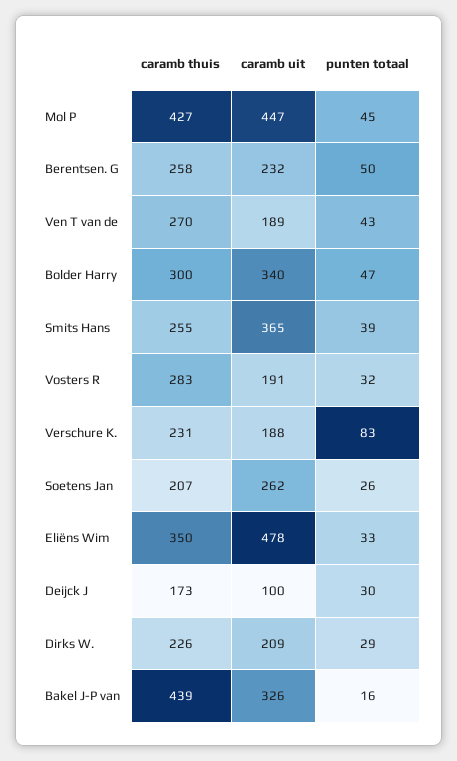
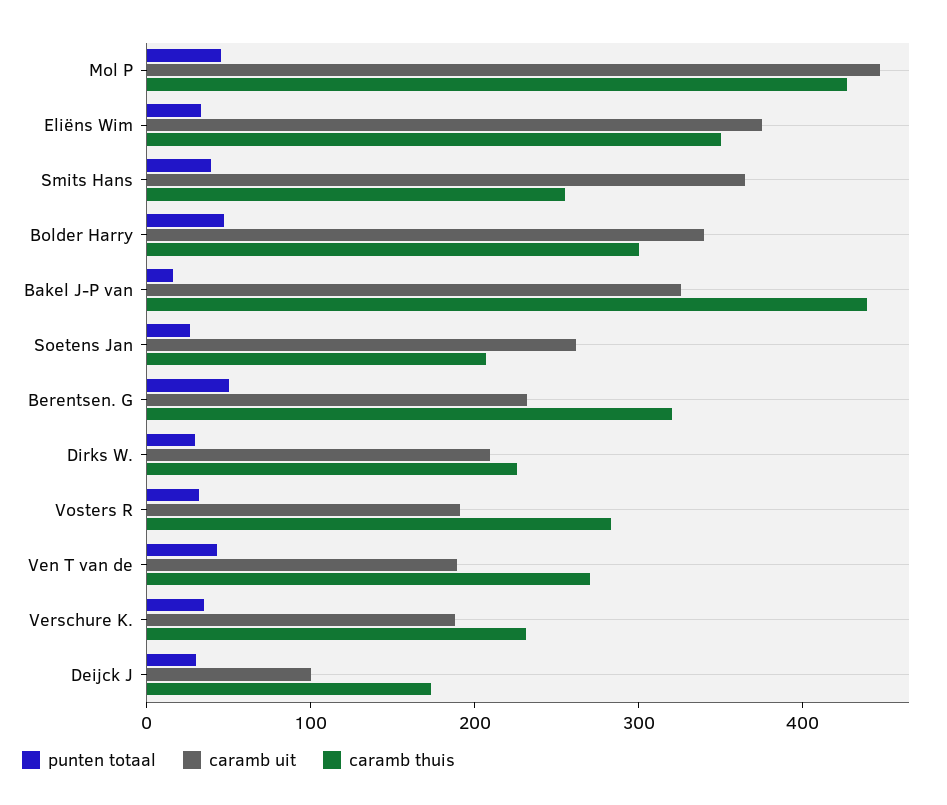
caramb thuis, Berentsen. G: 258 -> 320
punten totaal, Verschure K.: 83 -> 40
caramb uit, Eliëns Wim: 478 -> 380

